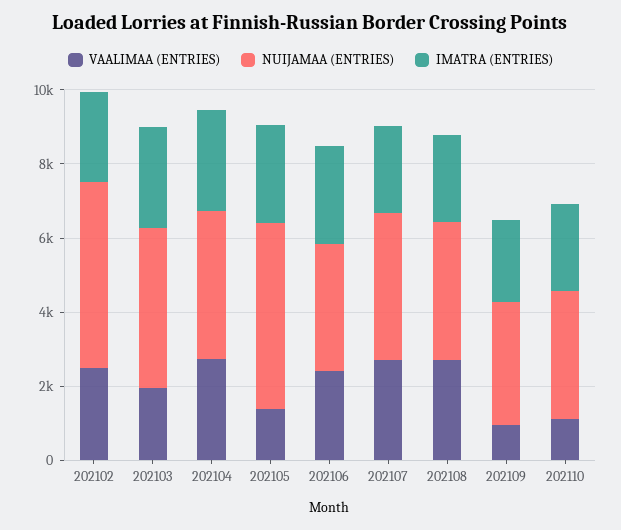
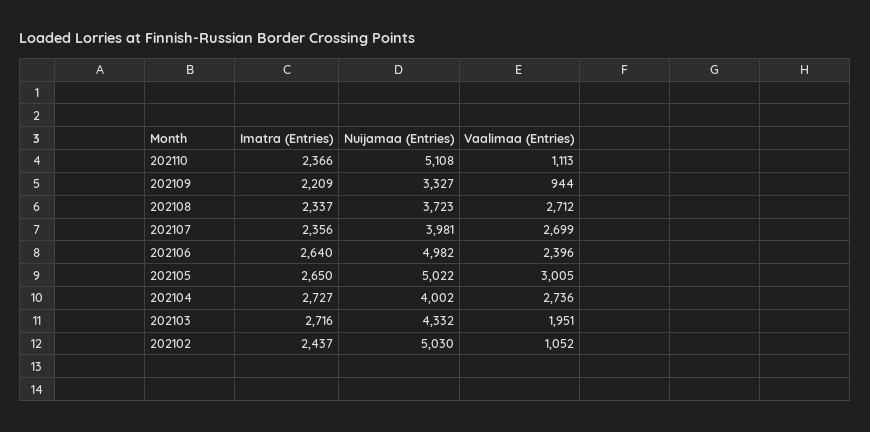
VAALIMAA (ENTRIES), 202102: 2500 -> 1052
VAALIMAA (ENTRIES), 202105: 1500 -> 3005
NUIJAMAA (ENTRIES), 202106: 3500 -> 4982
NUIJAMAA (ENTRIES), 202110: 3500 -> 5108

